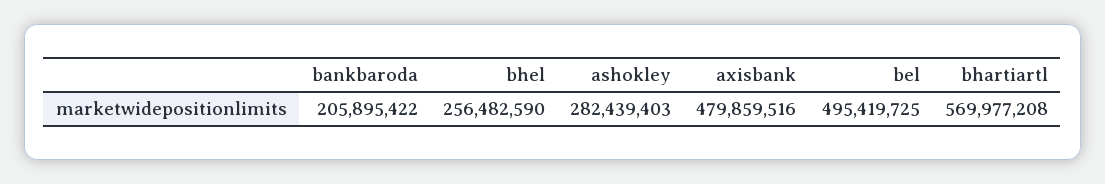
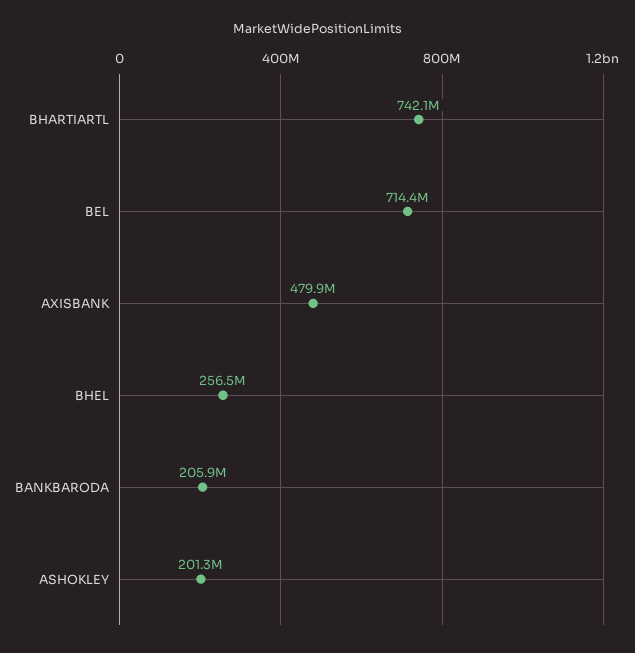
ashokley: 282439403 -> 201300000
bel: 495419725 -> 714400000
bhartiartl: 569977208 -> 742100000

